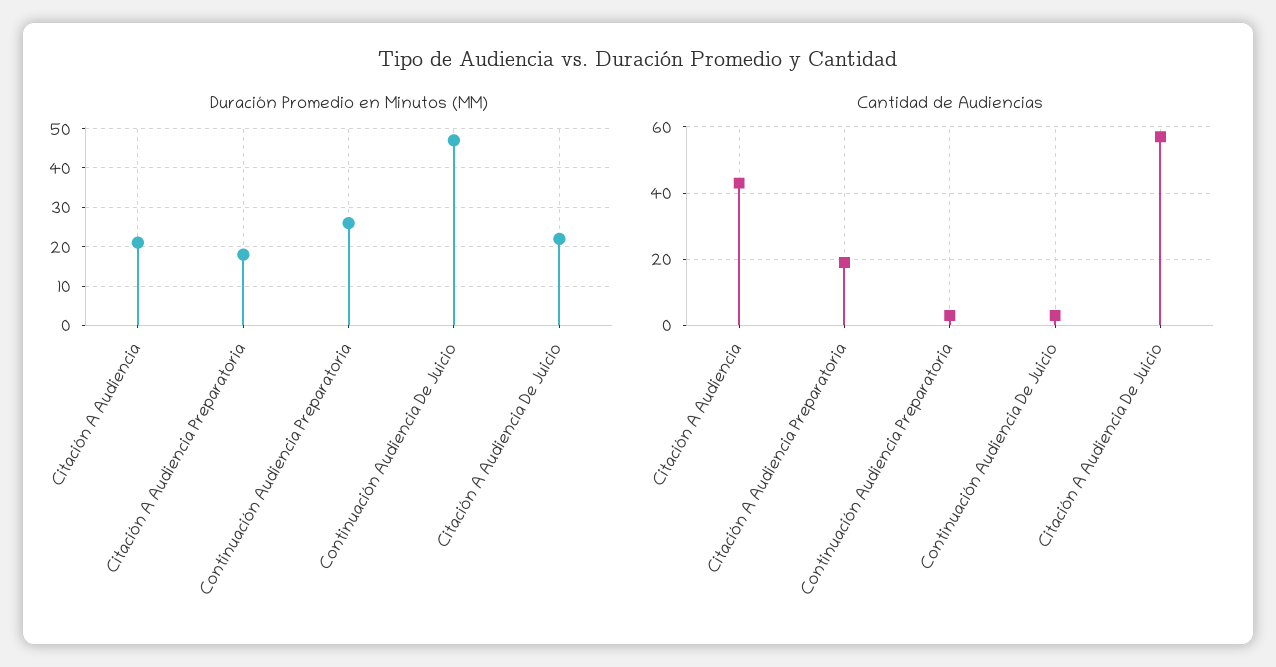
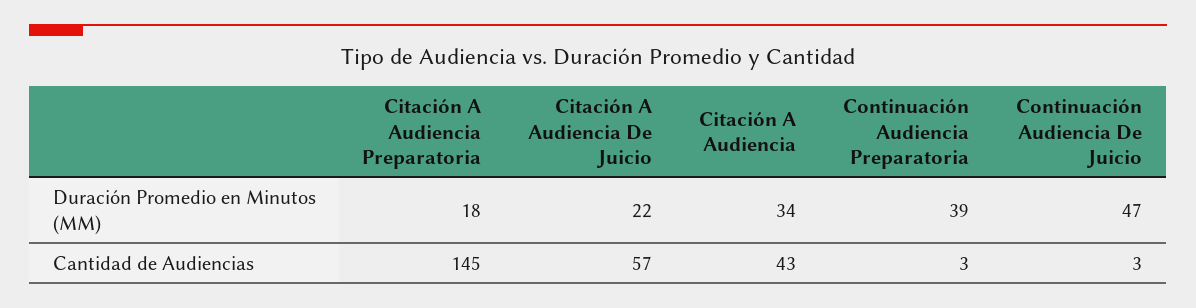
Duración Promedio en Minutos (MM), Citación A Audiencia: 20 -> 34
Duración Promedio en Minutos (MM), Continuación Audiencia Preparatoria: 25 -> 39
Cantidad de Audiencias, Citación A Audiencia Preparatoria: 20 -> 145

